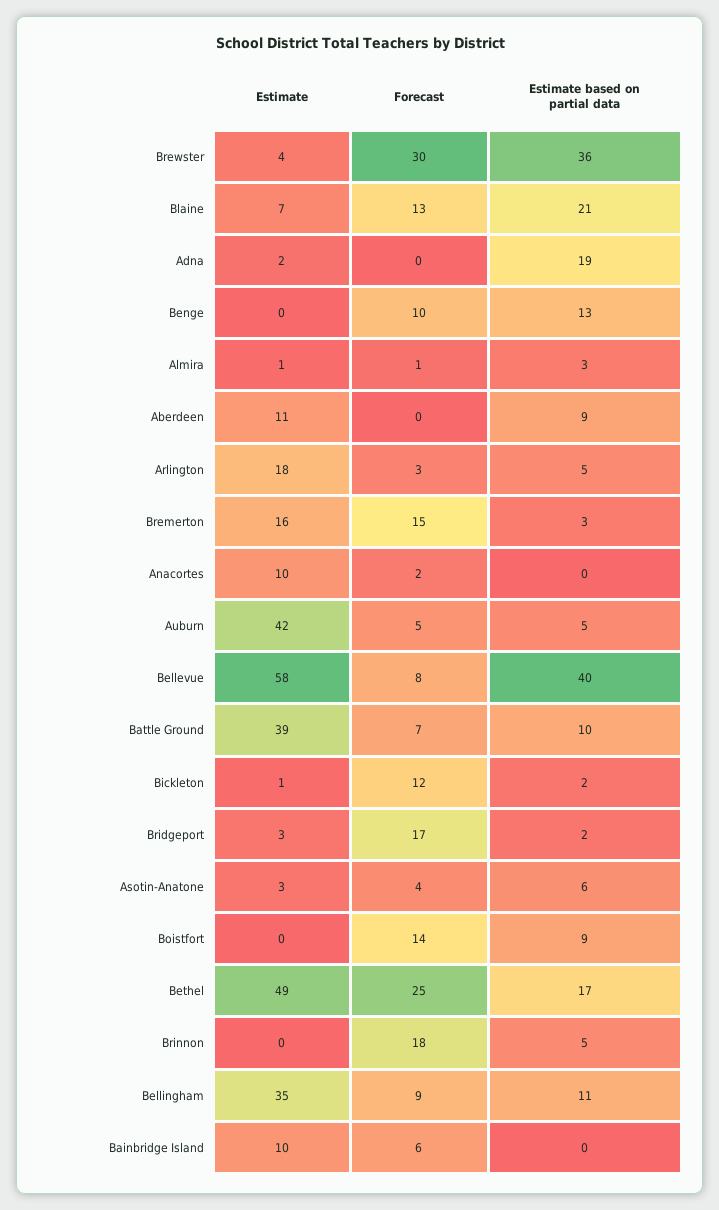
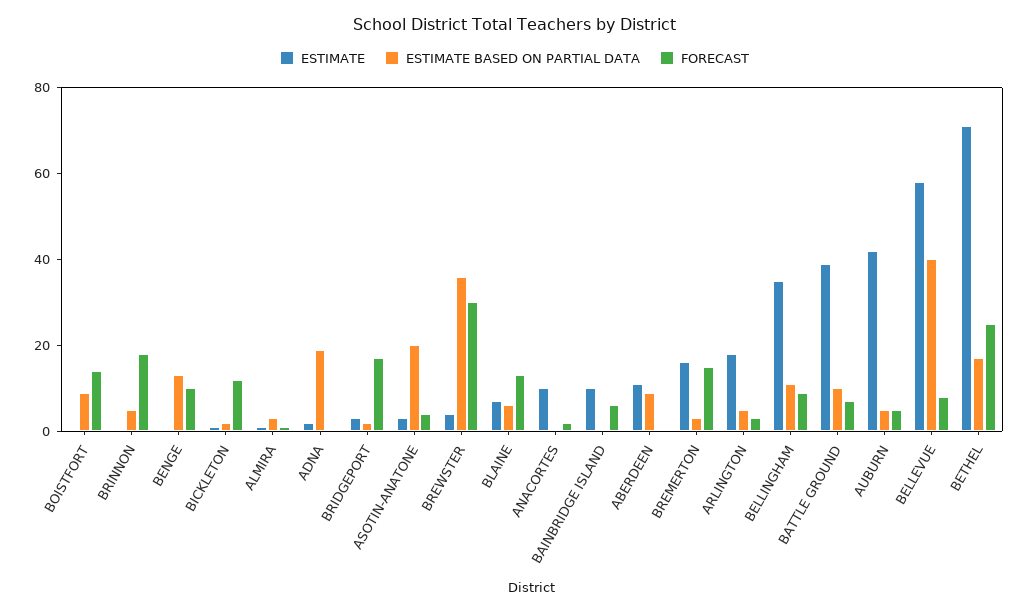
Estimate based on partial data, Blaine: 21 -> 5
Estimate based on partial data, Asotin-Anatone: 6 -> 20
Estimate, Bethel: 49 -> 70

